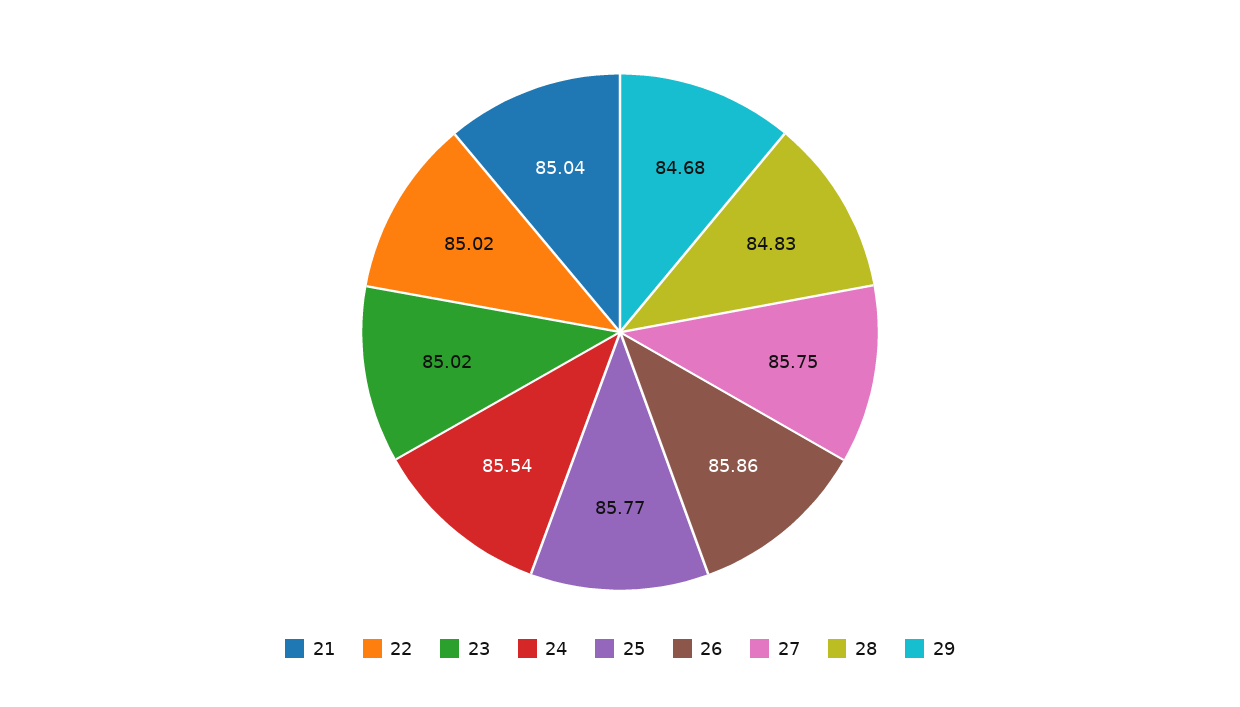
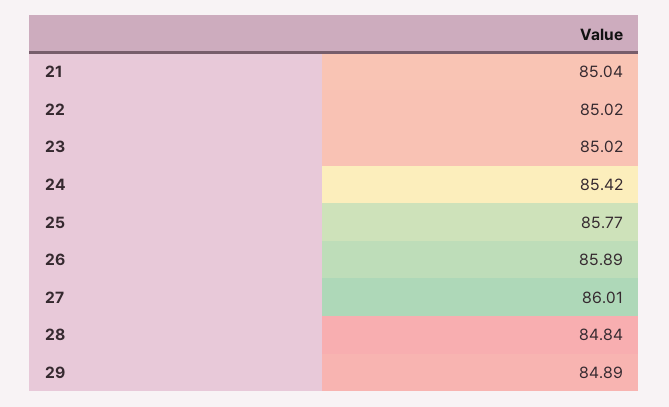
24: 85.54 -> 85.42
26: 85.86 -> 85.89
27: 85.75 -> 86.01
28: 84.83 -> 84.84
29: 84.68 -> 84.89

